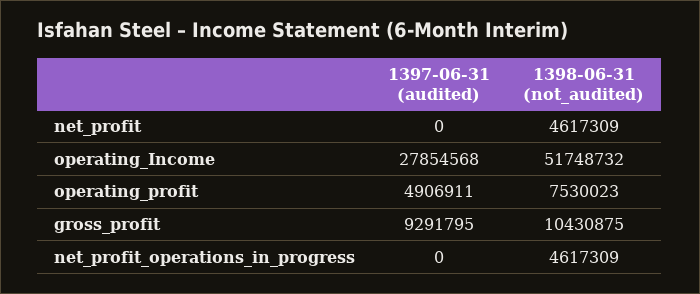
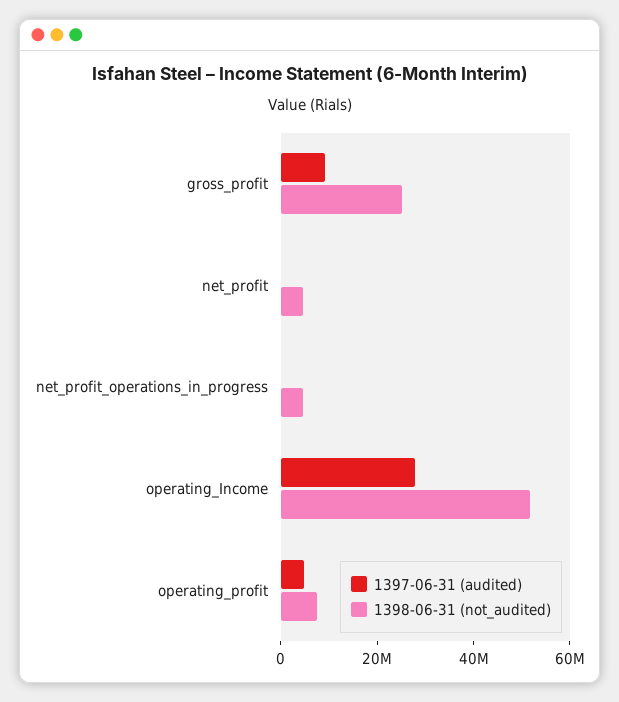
1398-06-31 (not_audited), gross_profit: 10430875 -> 25000000

